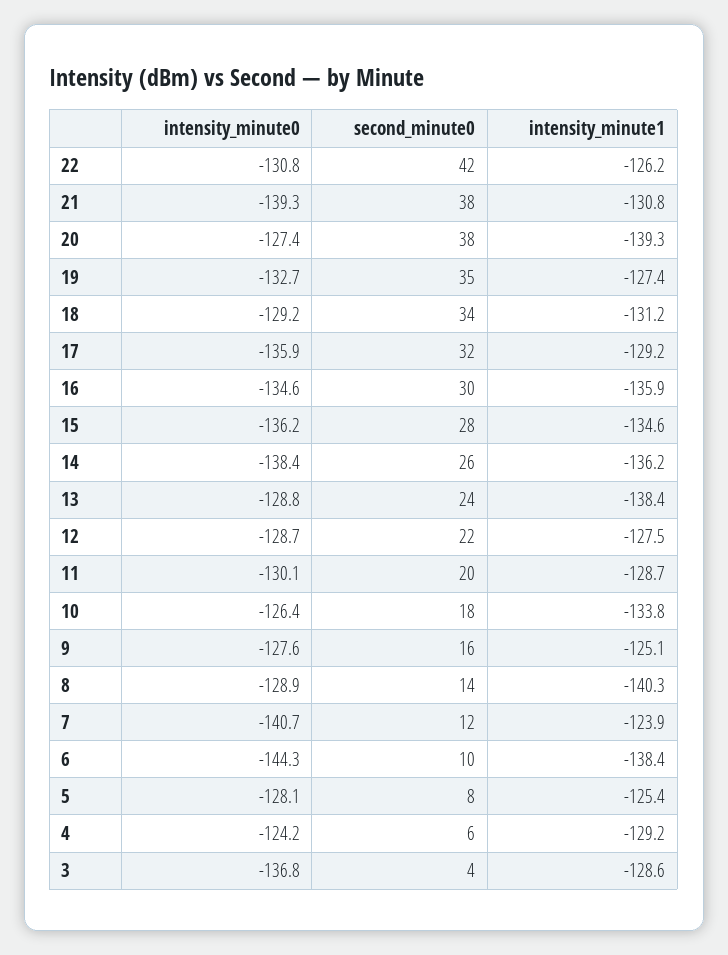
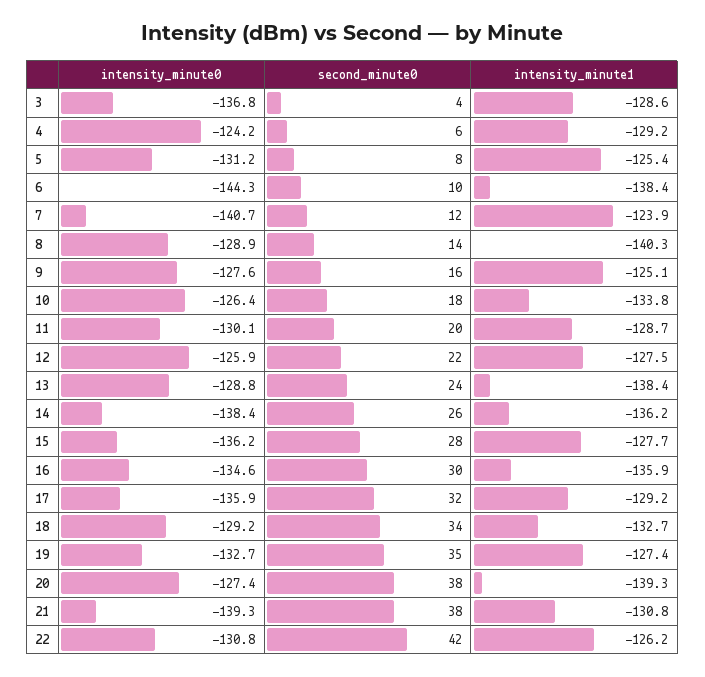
intensity_minute1, 18: -131.2 -> -132.7
intensity_minute1, 15: -134.6 -> -127.7
intensity_minute0, 12: -128.7 -> -125.9
intensity_minute0, 5: -128.1 -> -131.2

